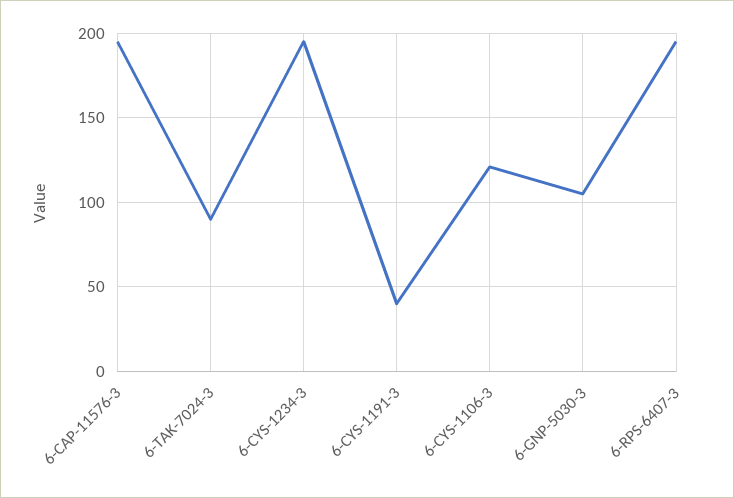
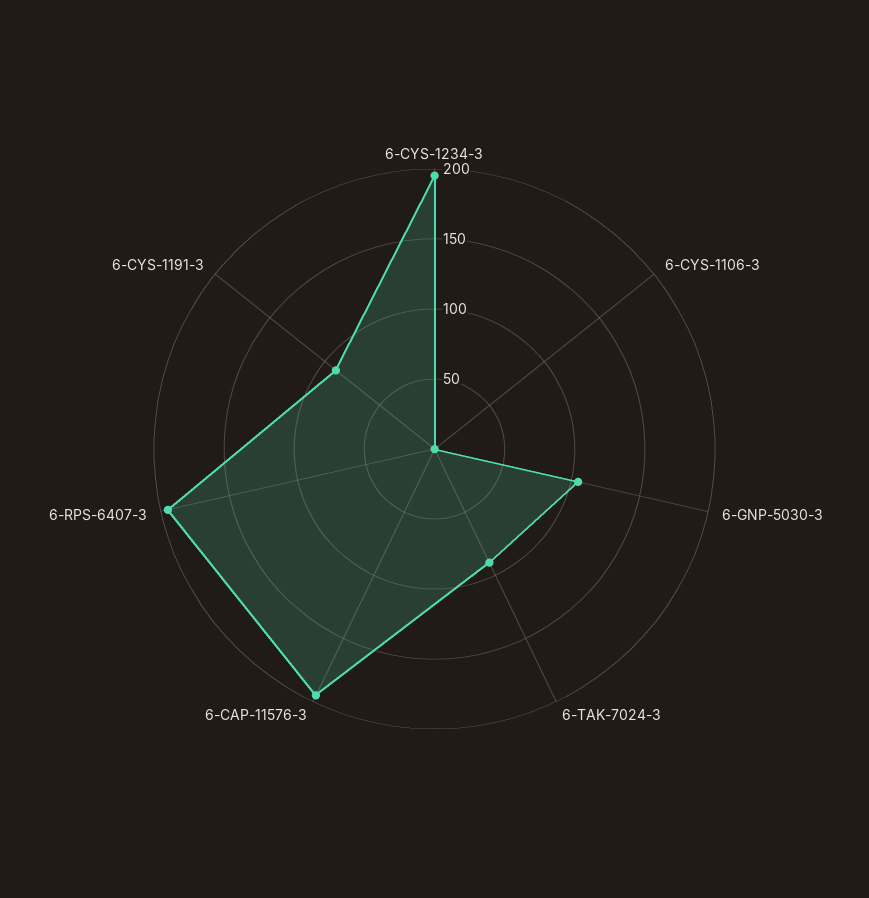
6-CYS-1191-3: 40 -> 90
6-CYS-1106-3: 120 -> 0

